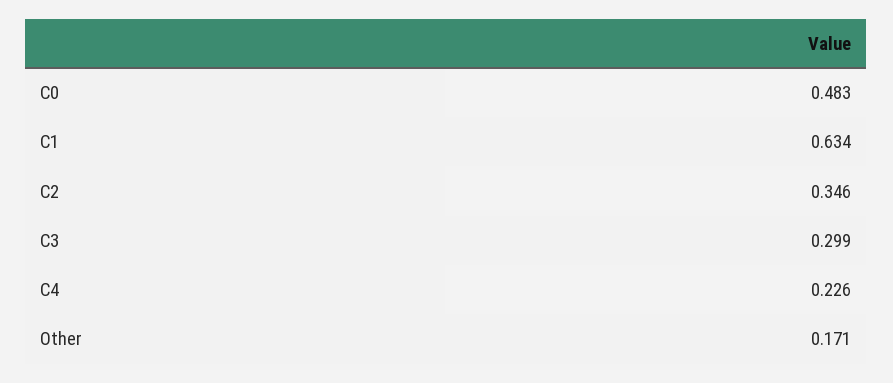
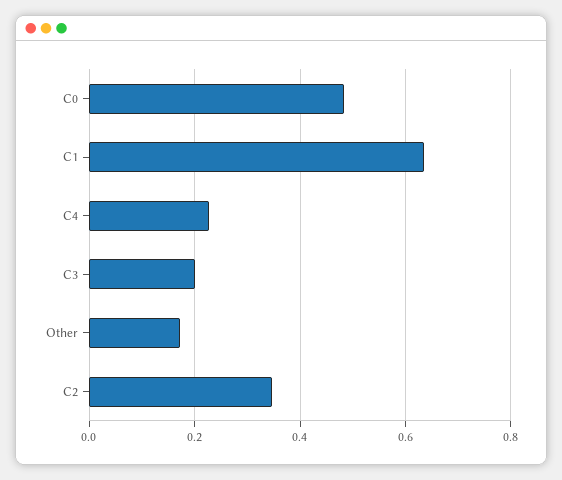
C3: 0.299 -> 0.2

